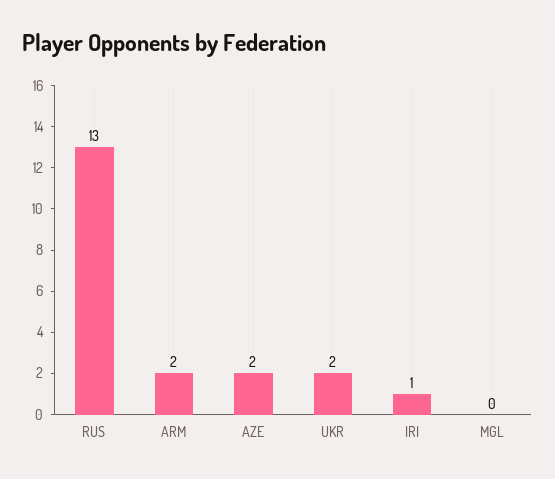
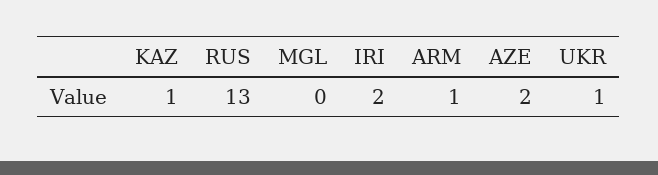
ARM: 2 -> 1
UKR: 2 -> 1
IRI: 1 -> 2
KAZ: none -> 1

